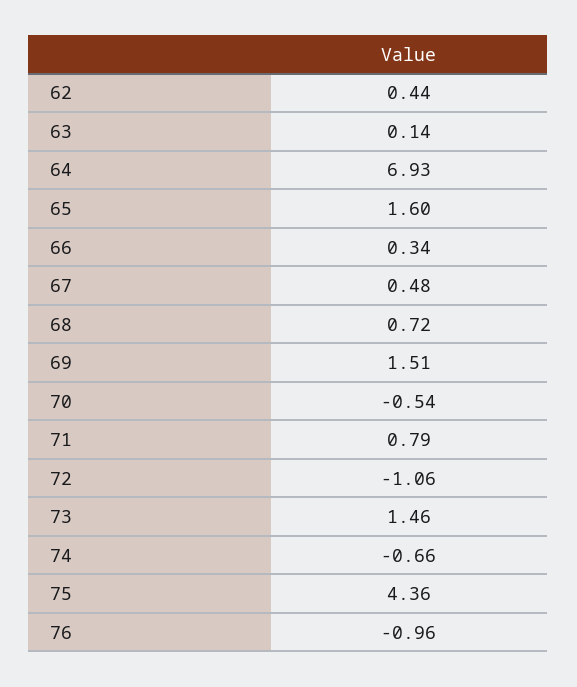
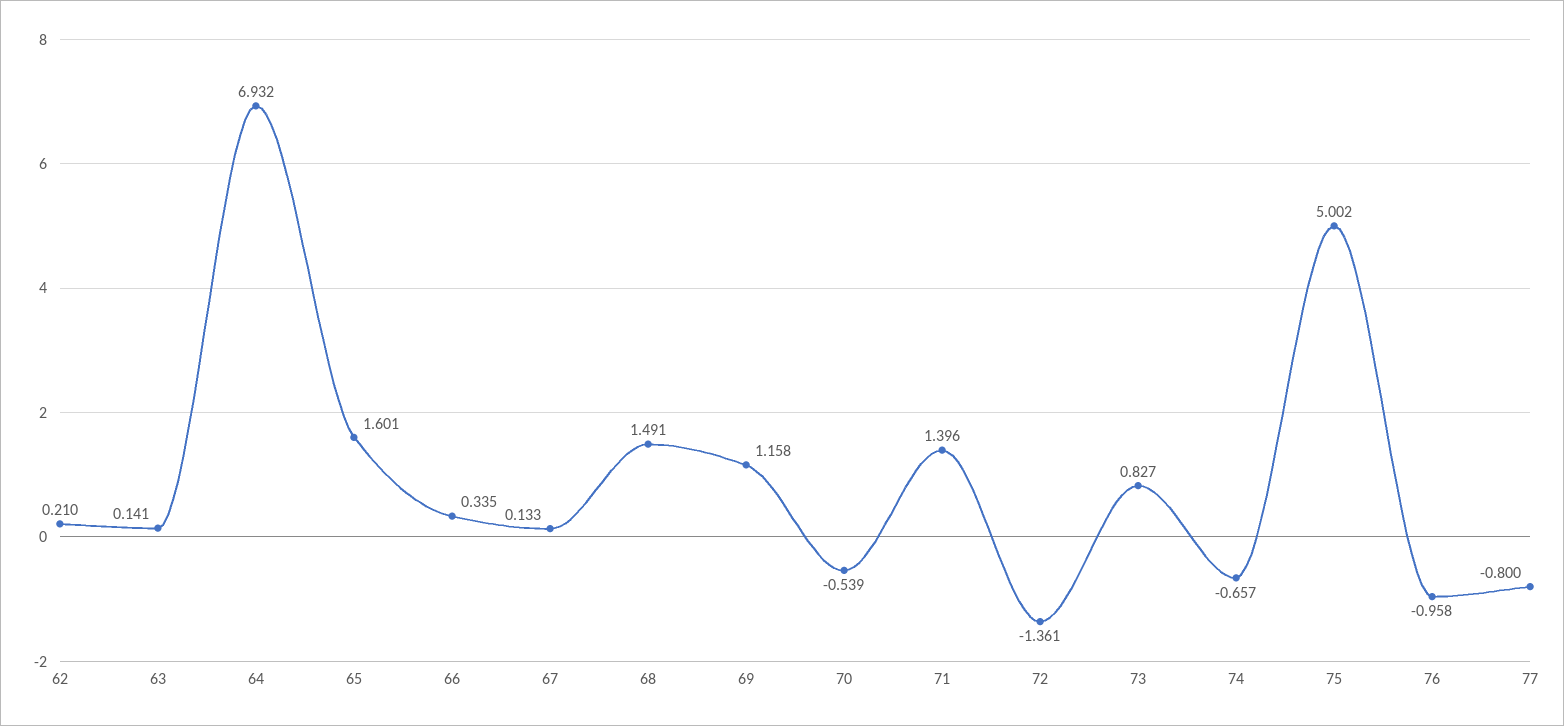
62: 0.44 -> 0.21
67: 0.48 -> 0.133
68: 0.72 -> 1.491
69: 1.51 -> 1.158
71: 0.79 -> 1.396
72: -1.06 -> -1.361
73: 1.46 -> 0.827
75: 4.36 -> 5.002
77: none -> -0.8

